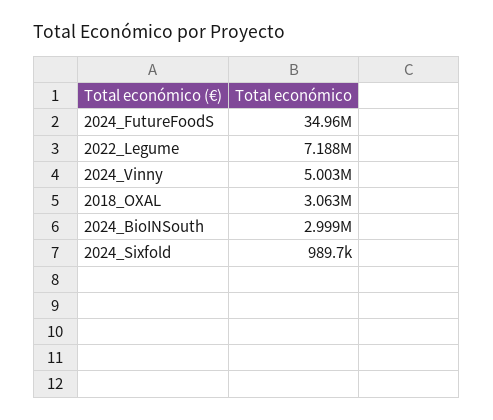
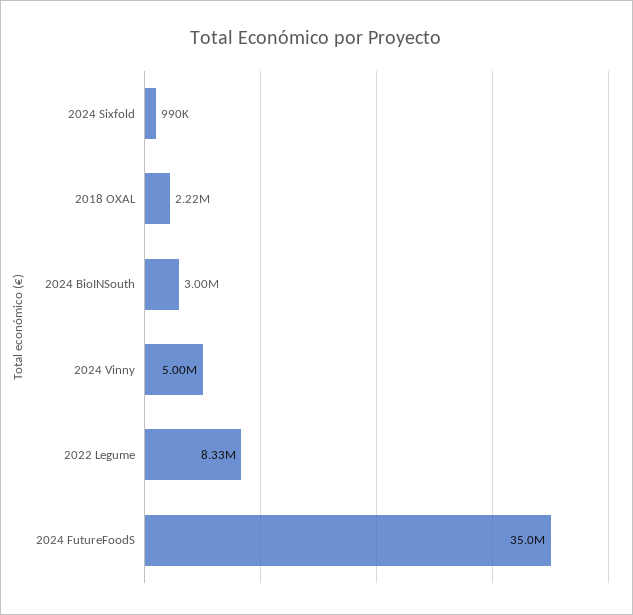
2022_Legume: 7188000 -> 8330000
2018_OXAL: 3063000 -> 2220000

